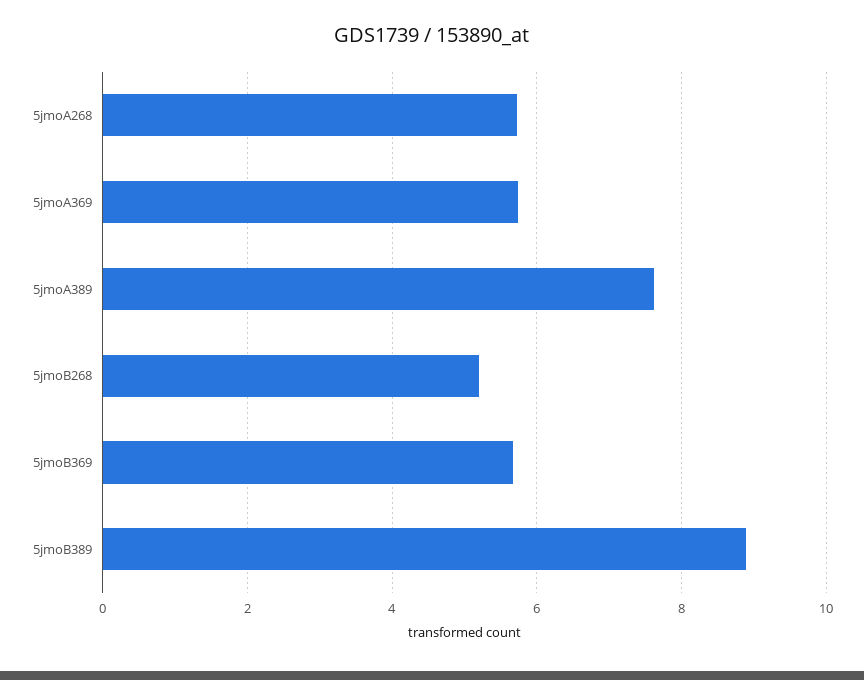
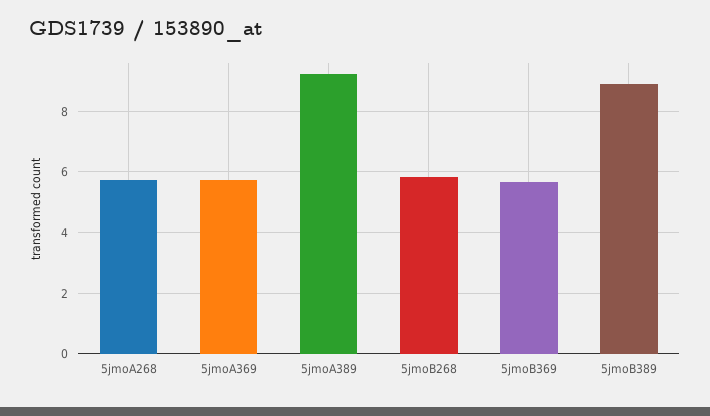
5jmoA389: 7.6 -> 9.2
5jmoB268: 5.2 -> 5.8

